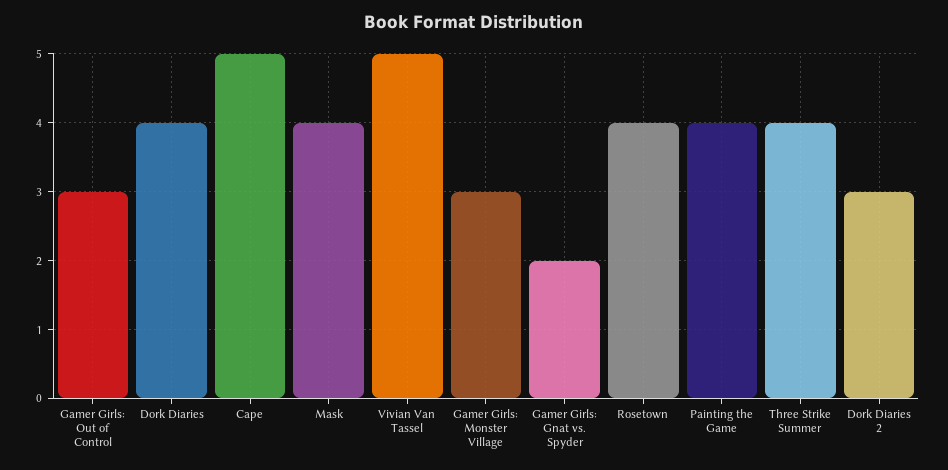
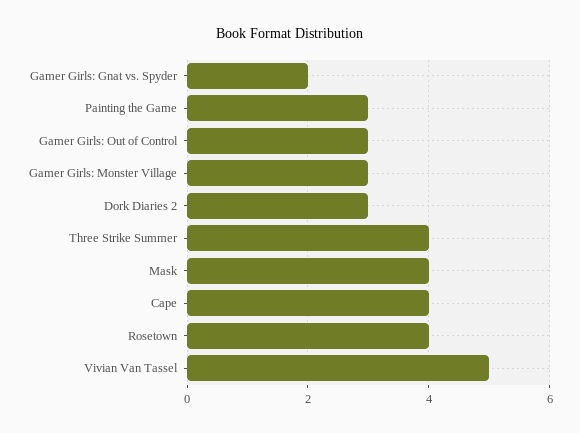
Dork Diaries: 4 -> none
Cape: 5 -> 4
Painting the Game: 4 -> 3

